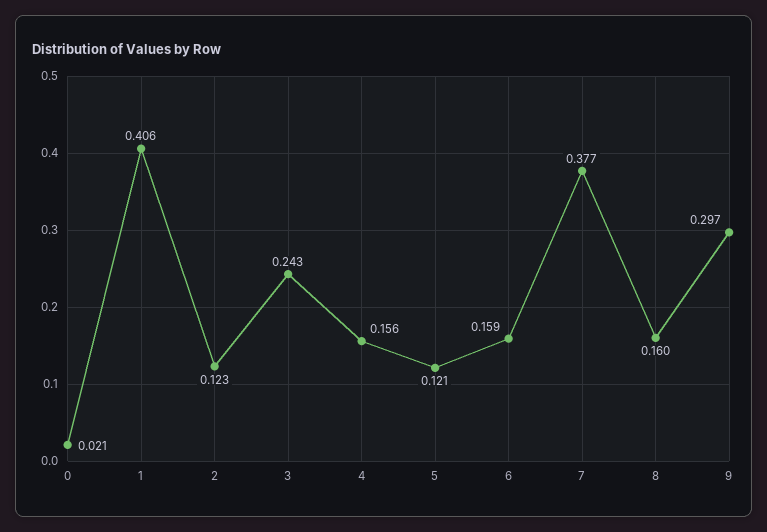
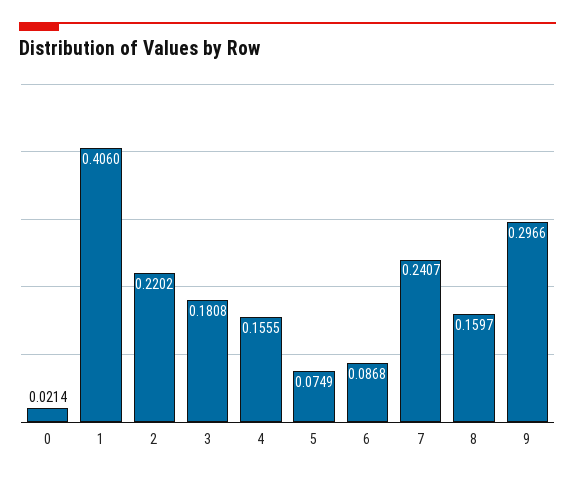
2: 0.123 -> 0.2202
3: 0.243 -> 0.1808
5: 0.121 -> 0.0749
6: 0.159 -> 0.0868
7: 0.377 -> 0.2407

